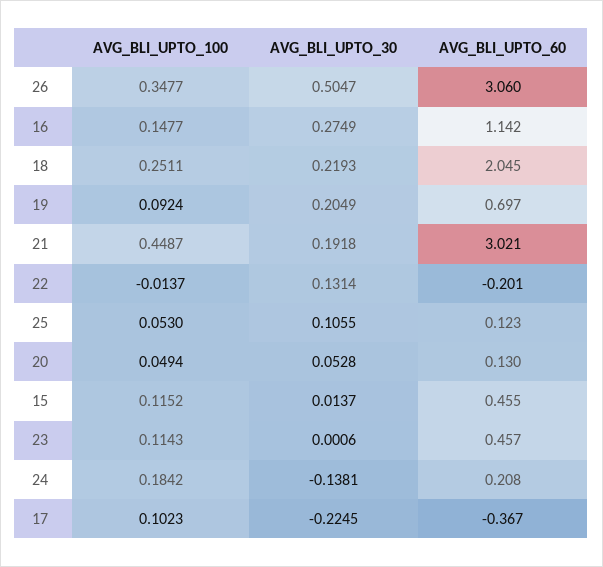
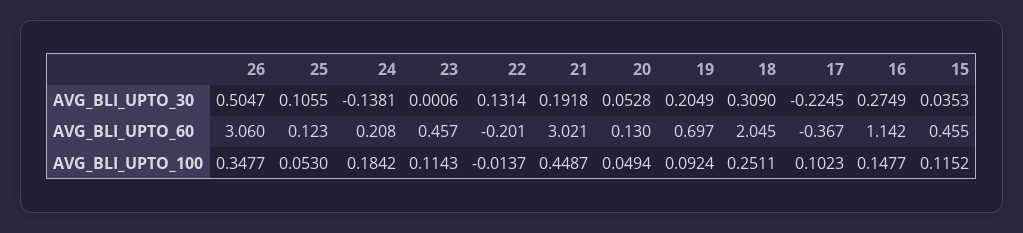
AVG_BLI_UPTO_30, 18: 0.2193 -> 0.309
AVG_BLI_UPTO_30, 15: 0.0137 -> 0.0353

